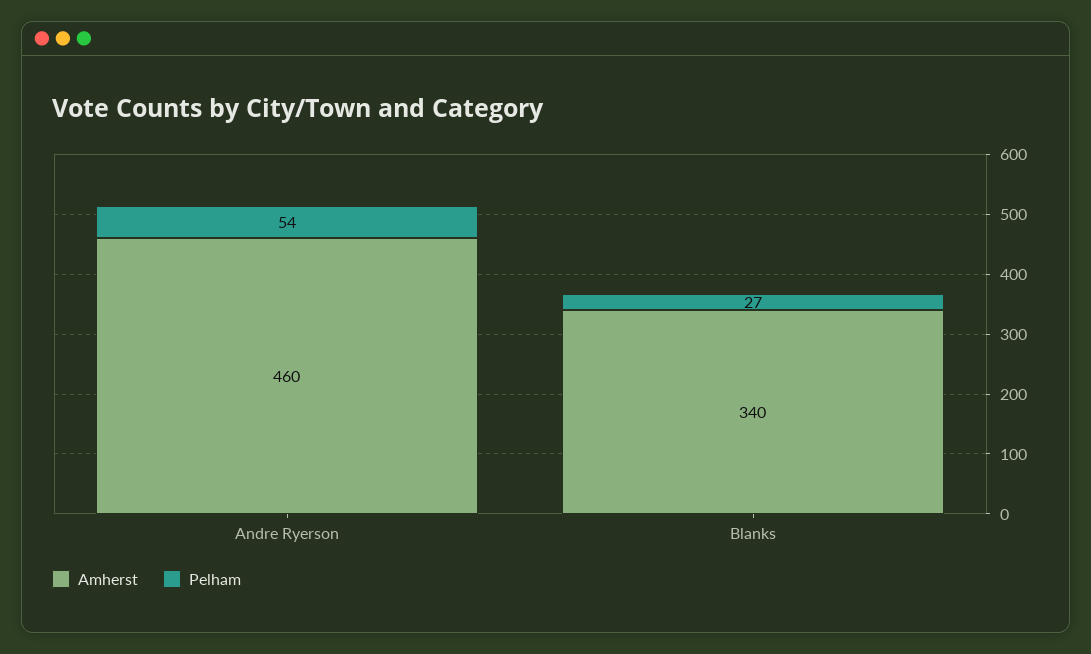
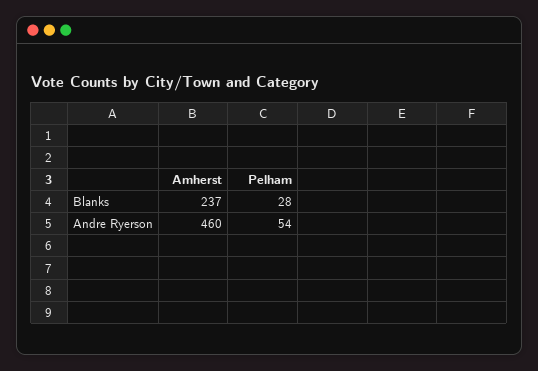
Amherst, Blanks: 340 -> 237
Pelham, Blanks: 27 -> 28

